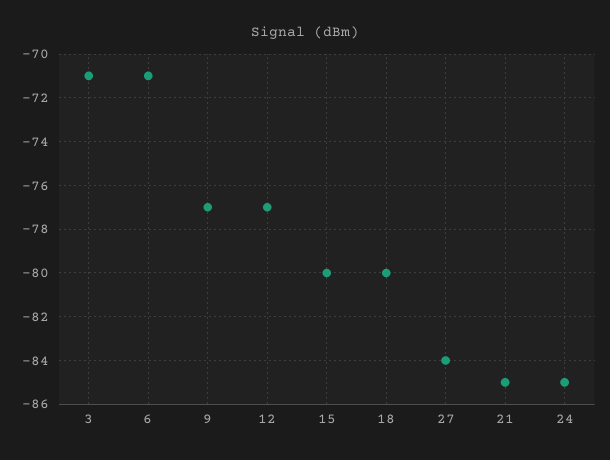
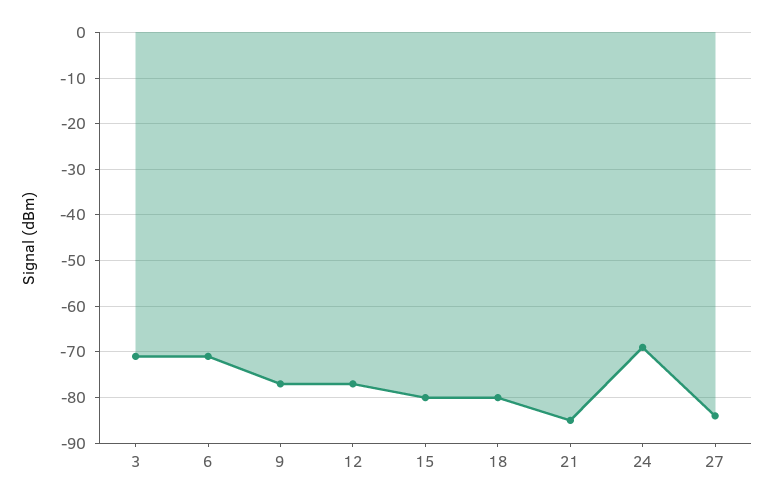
24: -85 -> -70

